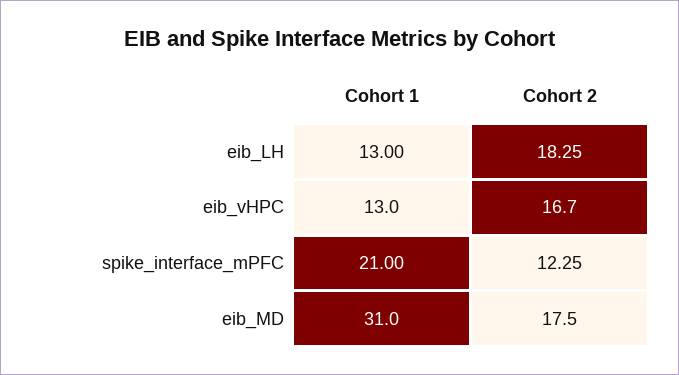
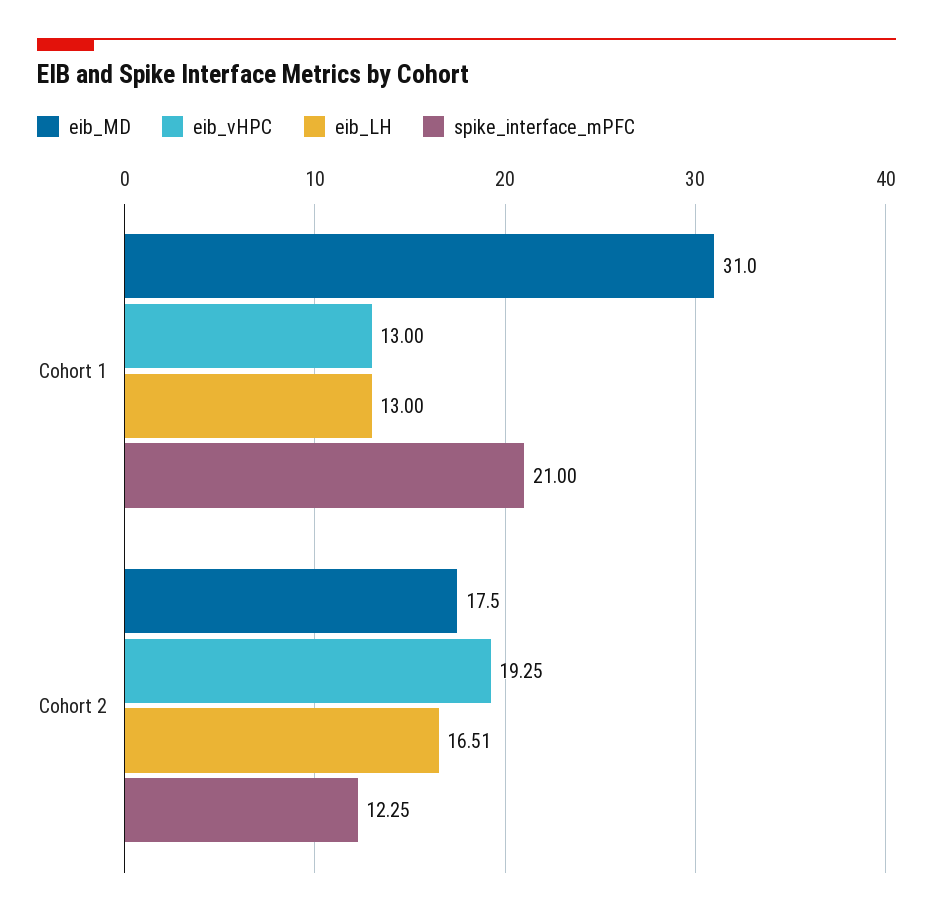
eib_LH, Cohort 2: 18.25 -> 16.51
eib_vHPC, Cohort 2: 16.7 -> 19.25

